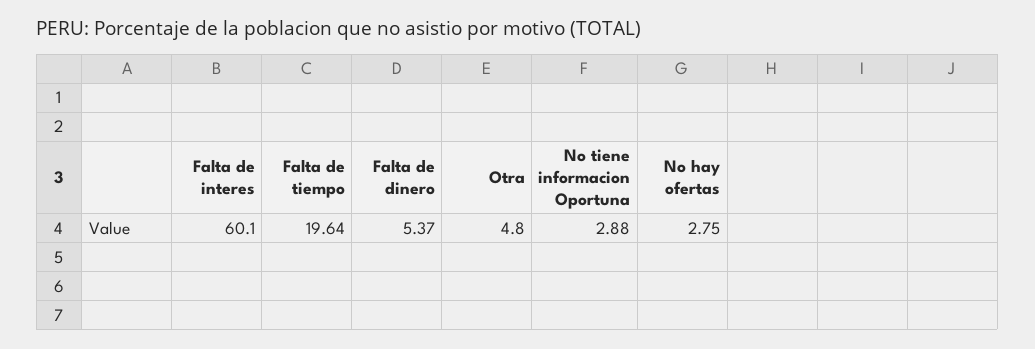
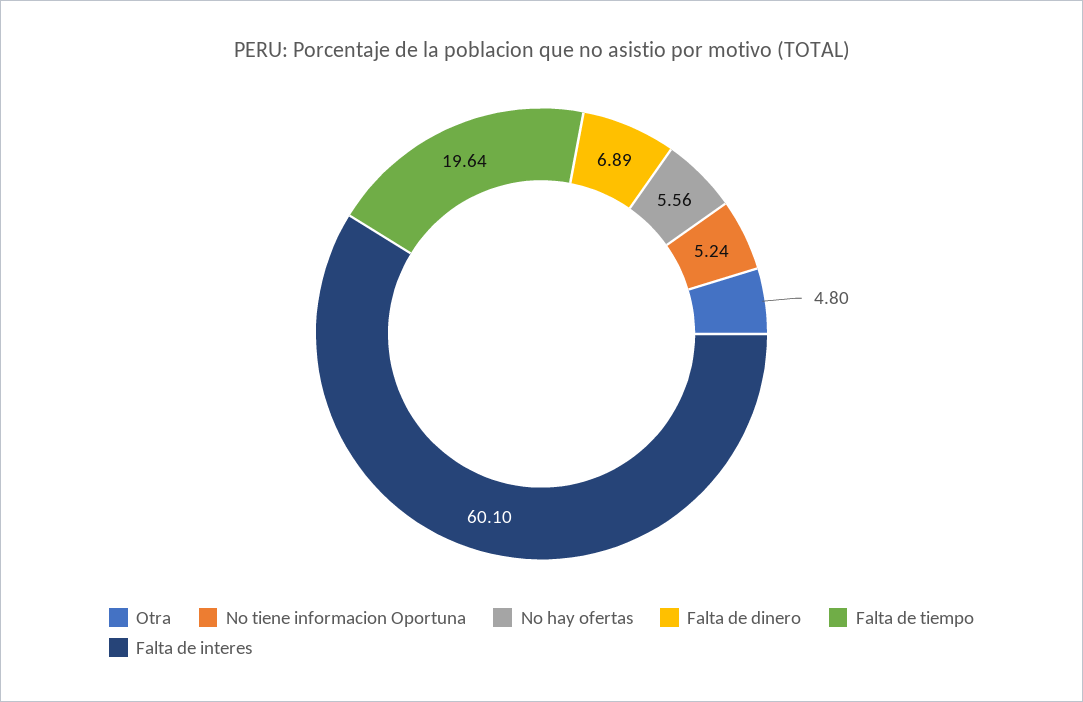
Falta de dinero: 5.37 -> 6.89
No tiene informacion Oportuna: 2.88 -> 5.24
No hay ofertas: 2.75 -> 5.56

